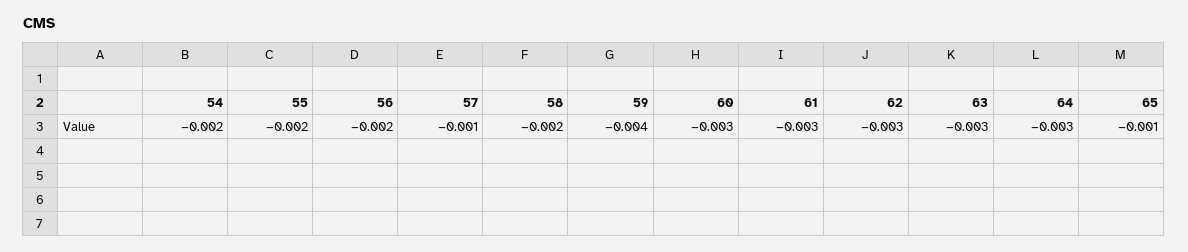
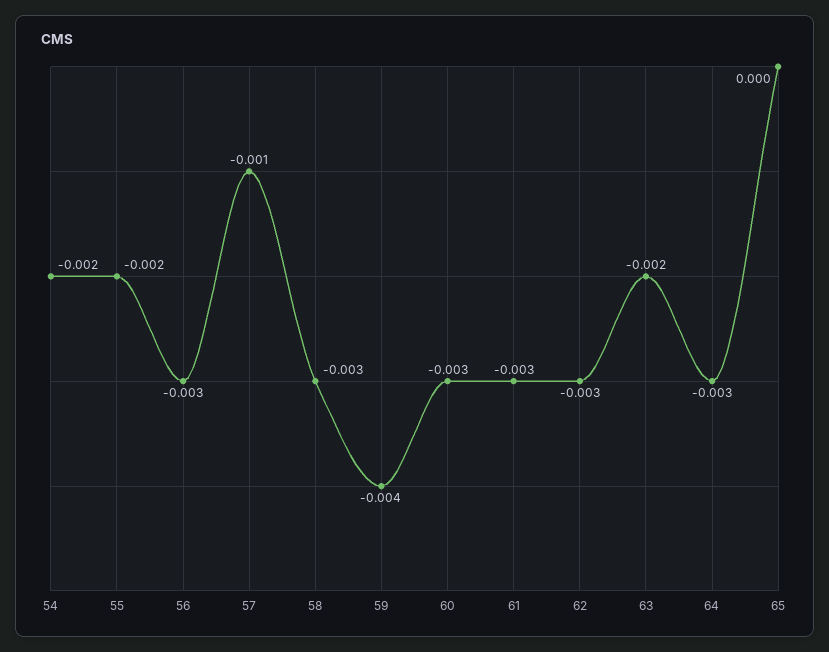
56: -0.002 -> -0.003
58: -0.002 -> -0.003
63: -0.003 -> -0.002
65: -0.001 -> 0

